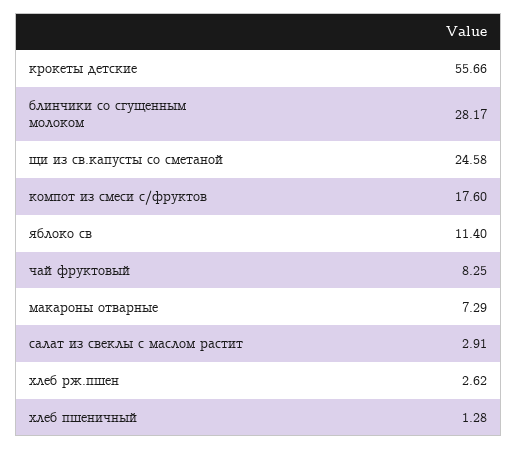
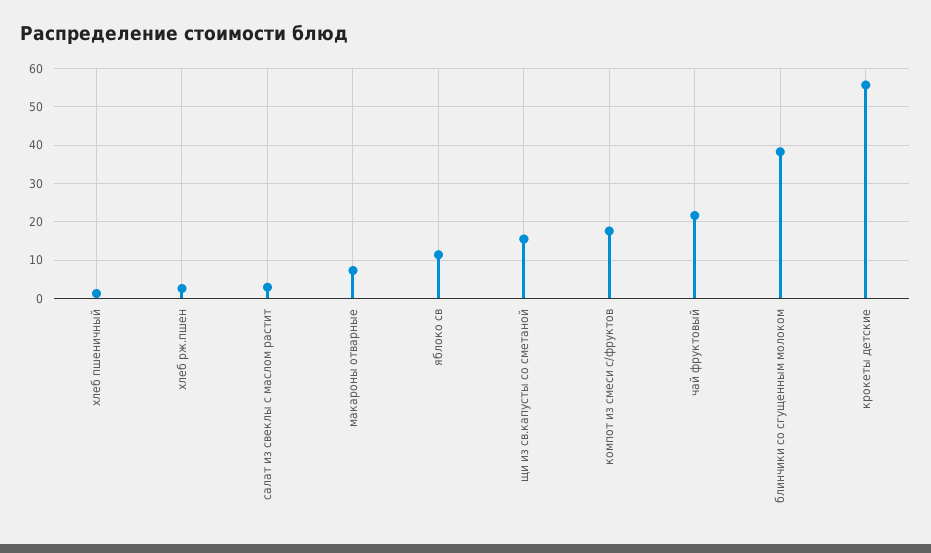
блинчики со сгущенным молоком: 28.17 -> 38
щи из св.капусты со сметаной: 24.58 -> 16
чай фруктовый: 8.25 -> 22

